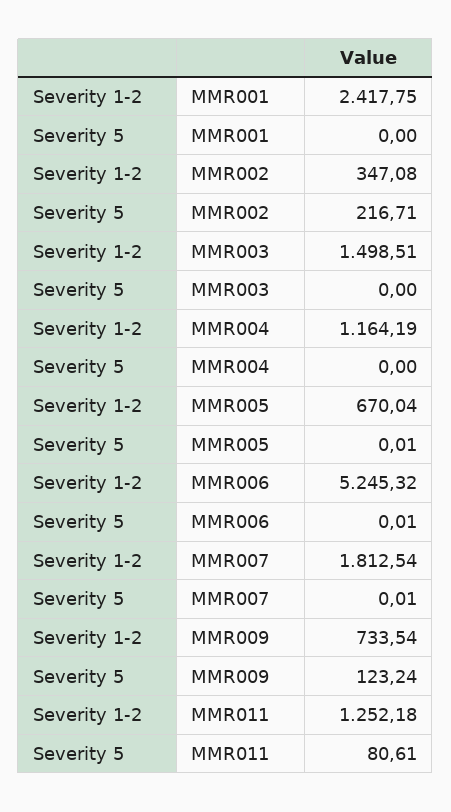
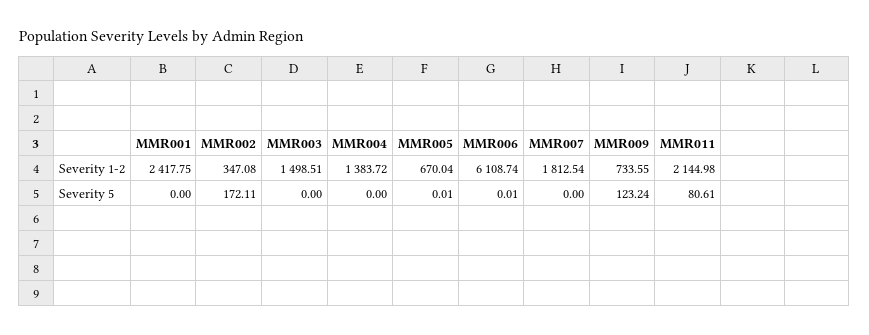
Severity 5, MMR002: 216.71 -> 172.11
Severity 1-2, MMR004: 1164.19 -> 1383.72
Severity 1-2, MMR006: 5245.32 -> 6108.74
Severity 5, MMR007: 0.01 -> 0
Severity 1-2, MMR009: 733.54 -> 733.55
Severity 1-2, MMR011: 1252.18 -> 2144.98

